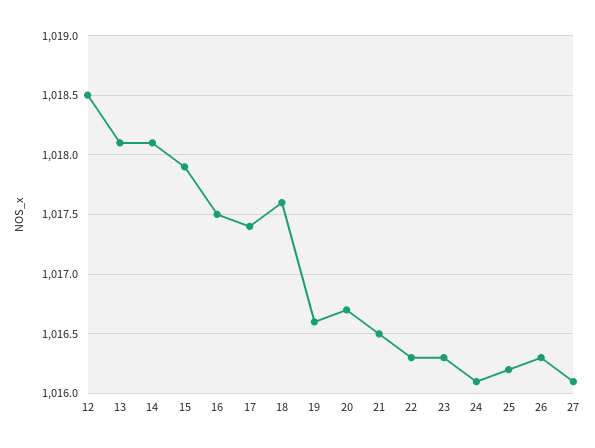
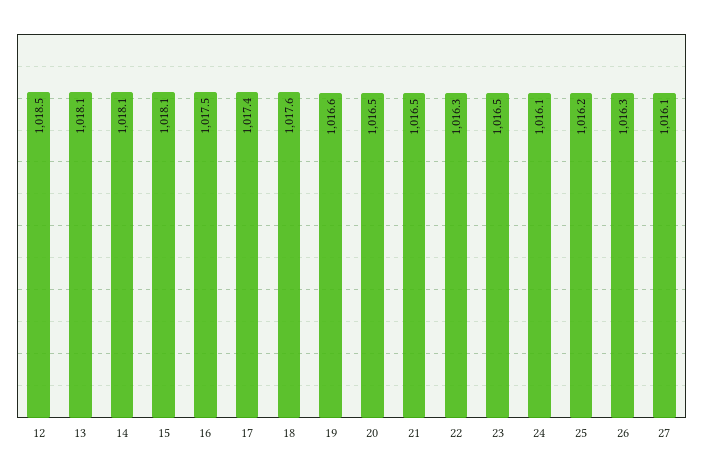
15: 1017.9 -> 1018.1
20: 1016.7 -> 1016.5
23: 1016.3 -> 1016.5

